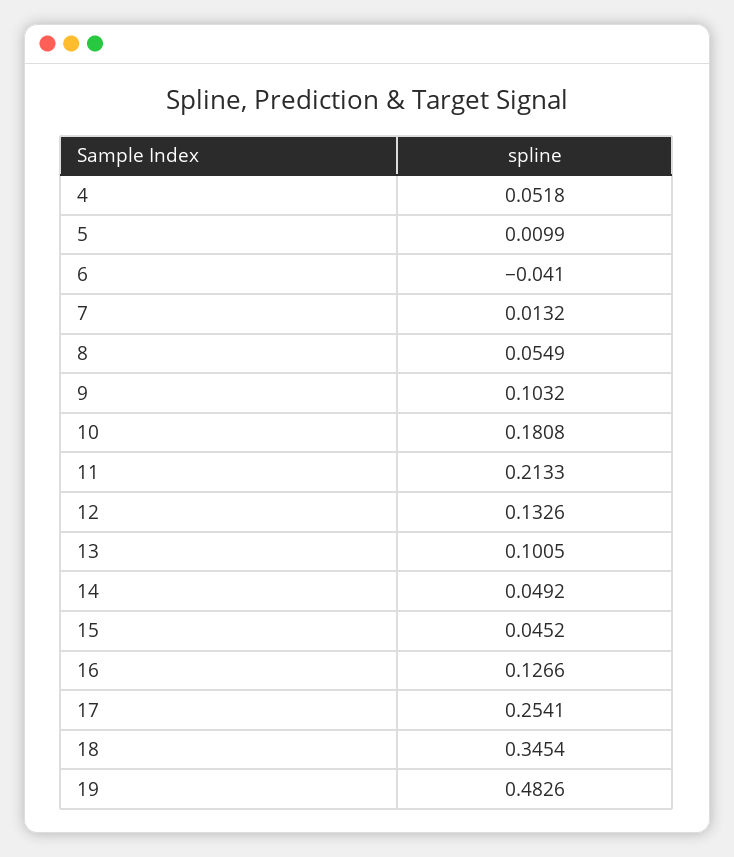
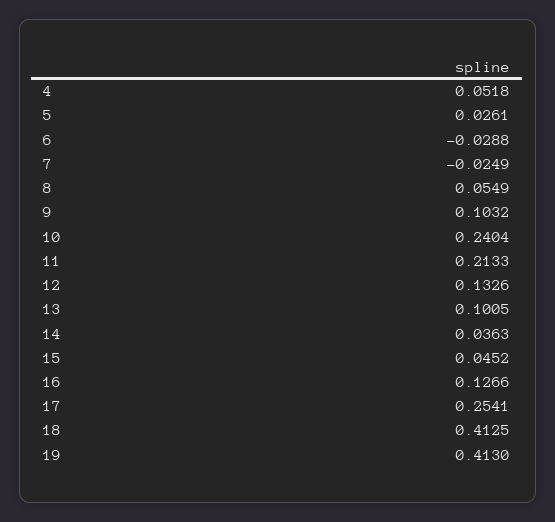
5: 0.0099 -> 0.0261
6: -0.041 -> -0.0288
7: 0.0132 -> -0.0249
10: 0.1808 -> 0.2404
14: 0.0492 -> 0.0363
18: 0.3454 -> 0.4125
19: 0.4826 -> 0.413

